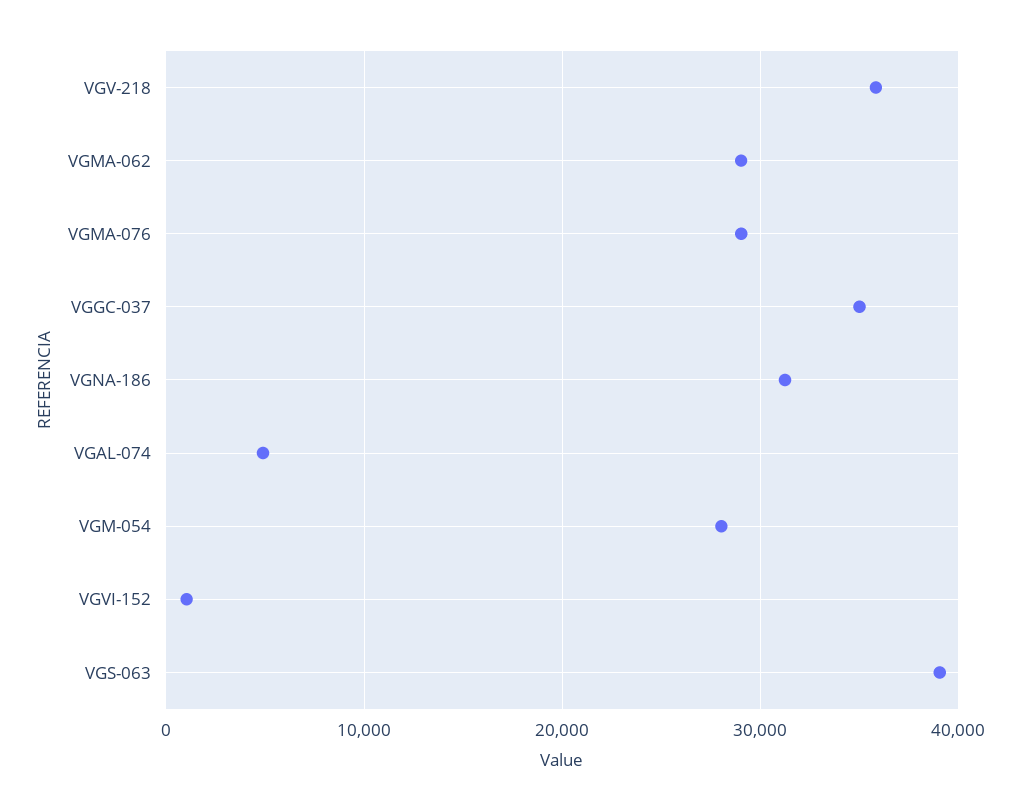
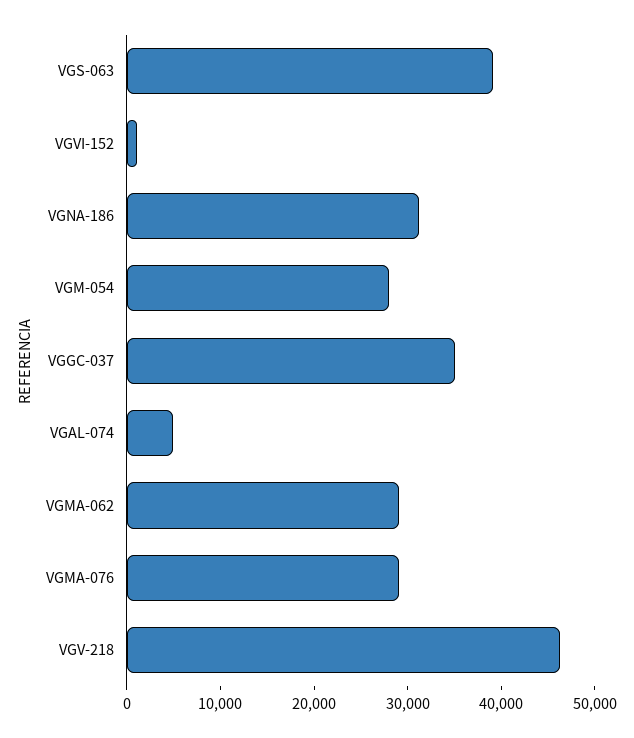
VGV-218: 36000 -> 46000

